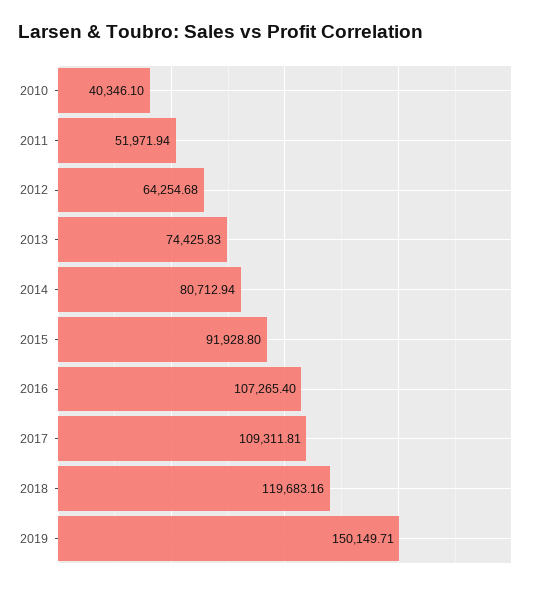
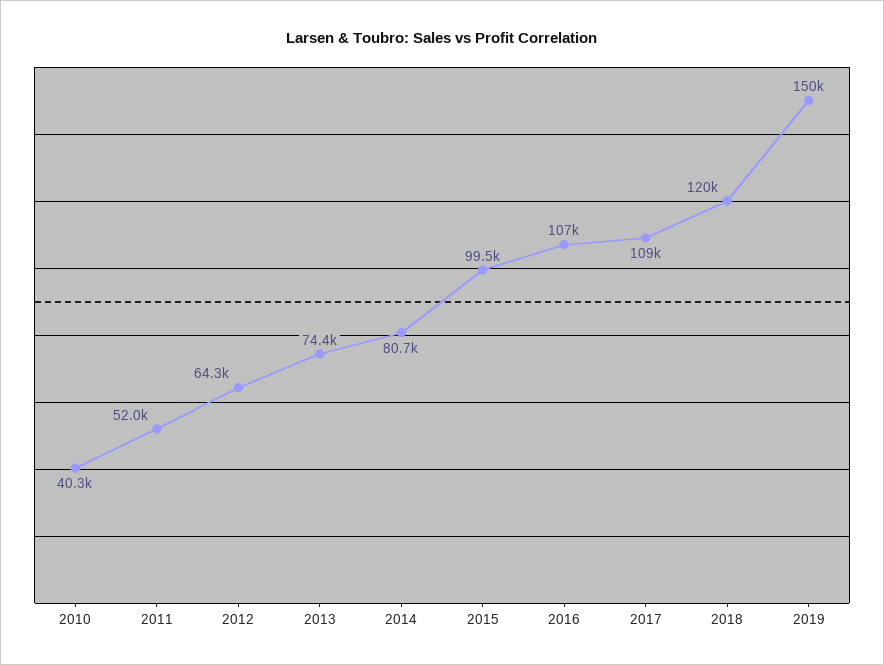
2015: 91928.8 -> 99500

